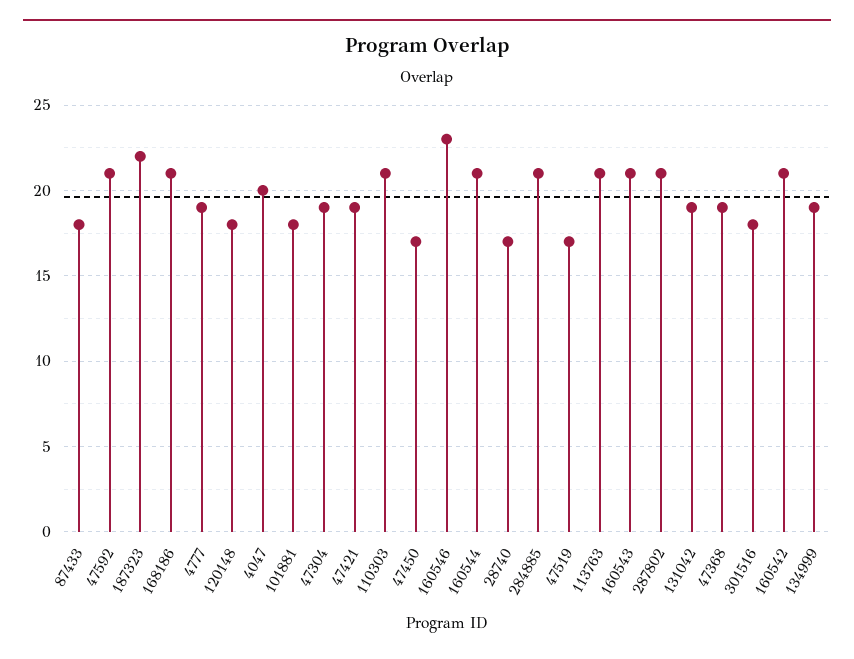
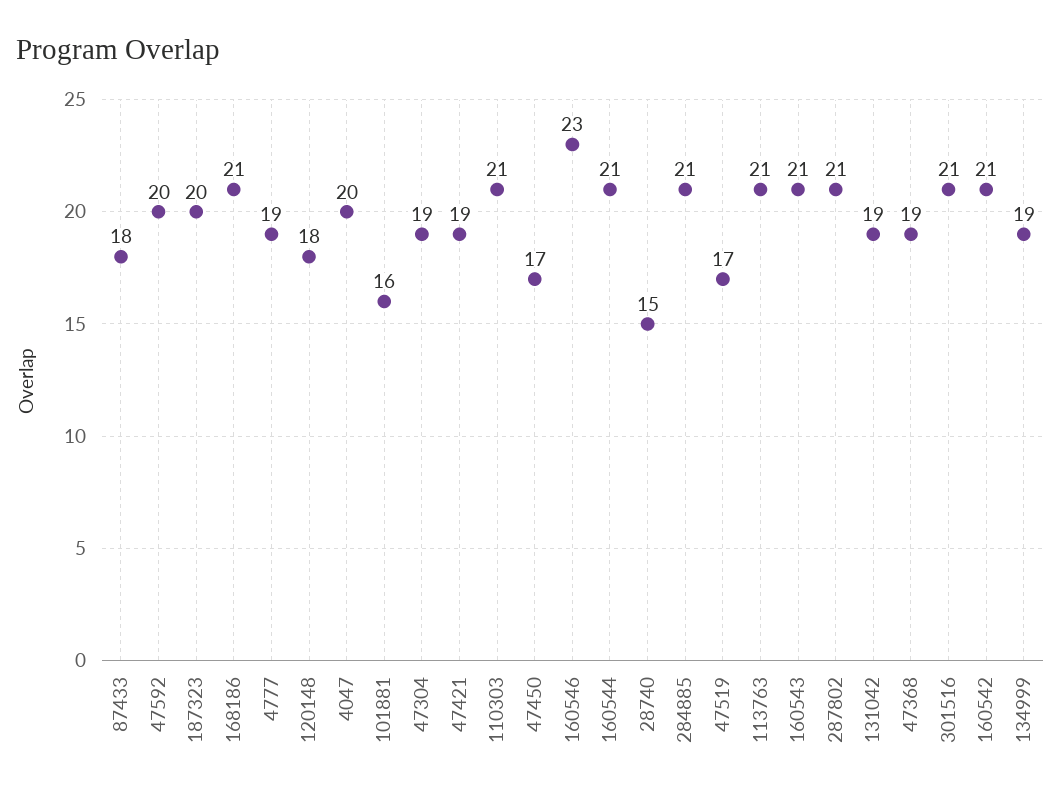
47592: 21 -> 20
187323: 22 -> 20
101881: 18 -> 16
28740: 17 -> 15
301516: 18 -> 21

